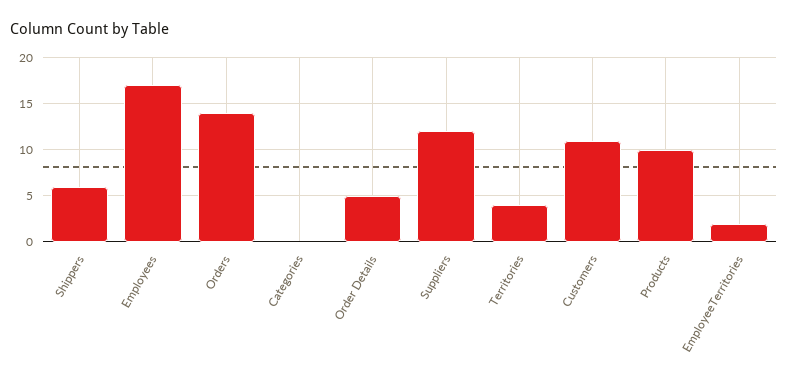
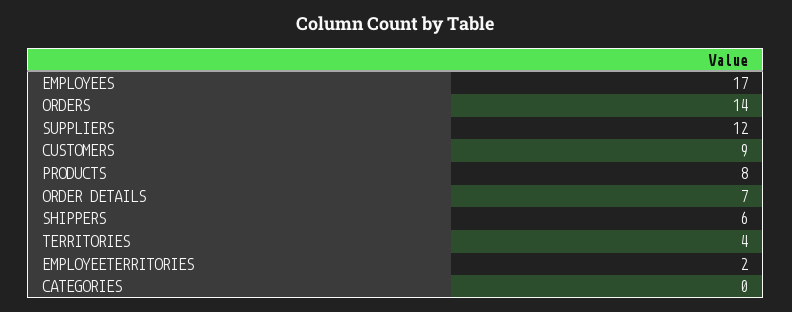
Order Details: 5 -> 7
Customers: 11 -> 9
Products: 10 -> 8

